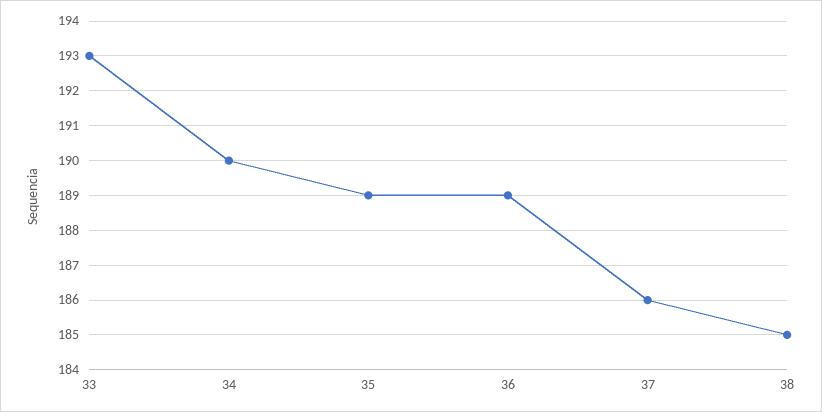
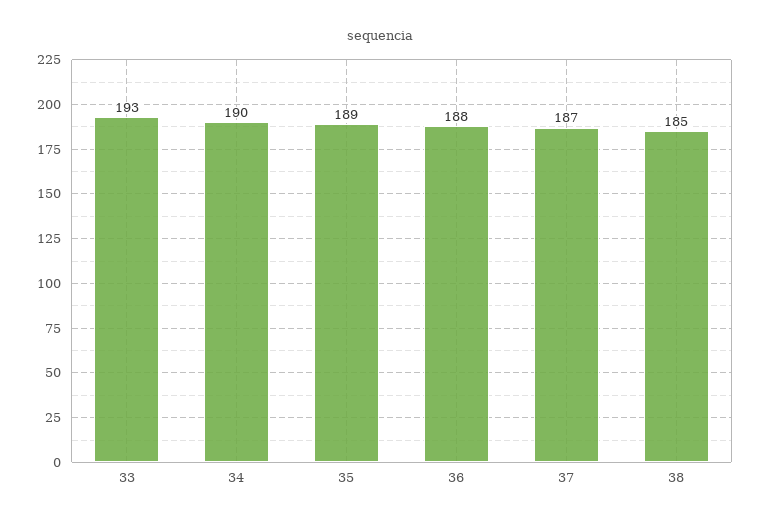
36: 189 -> 188
37: 186 -> 187

